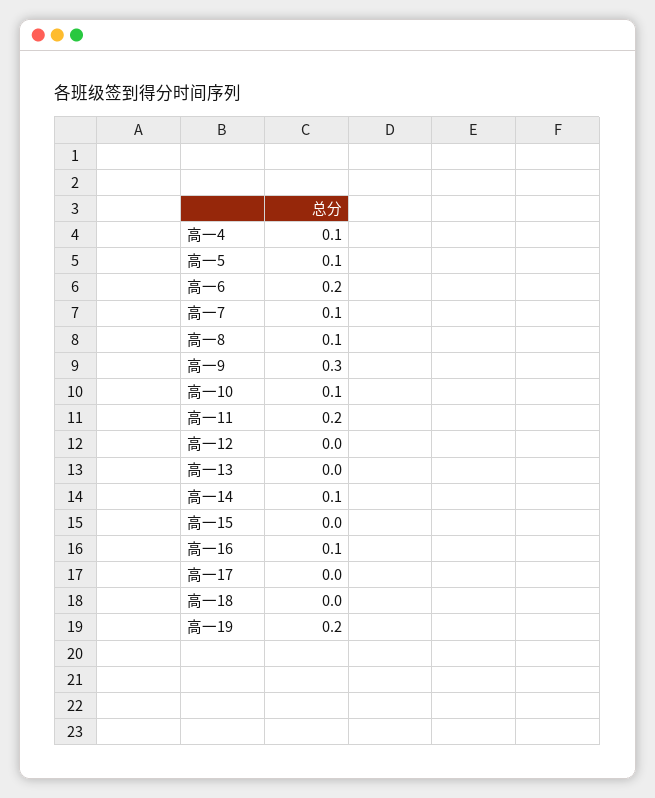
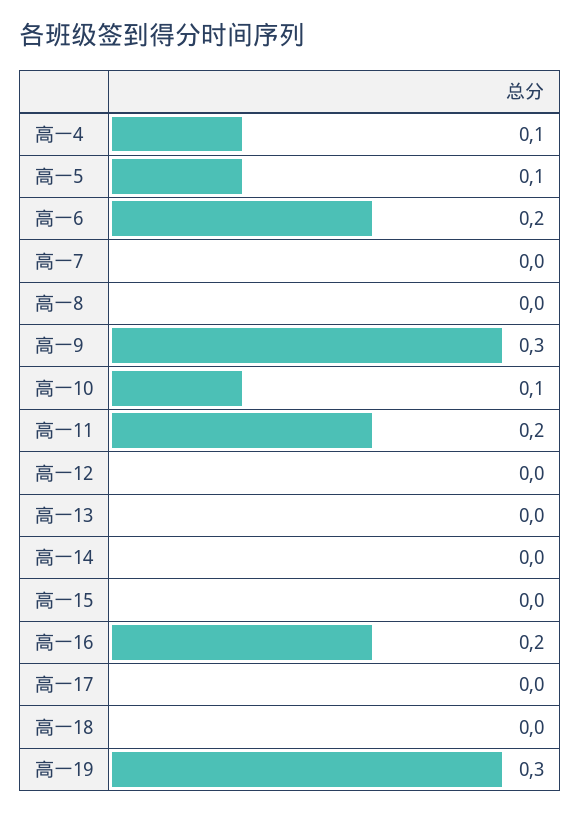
高一7: 0.1 -> 0
高一8: 0.1 -> 0
高一14: 0.1 -> 0
高一16: 0.1 -> 0.2
高一19: 0.2 -> 0.3

